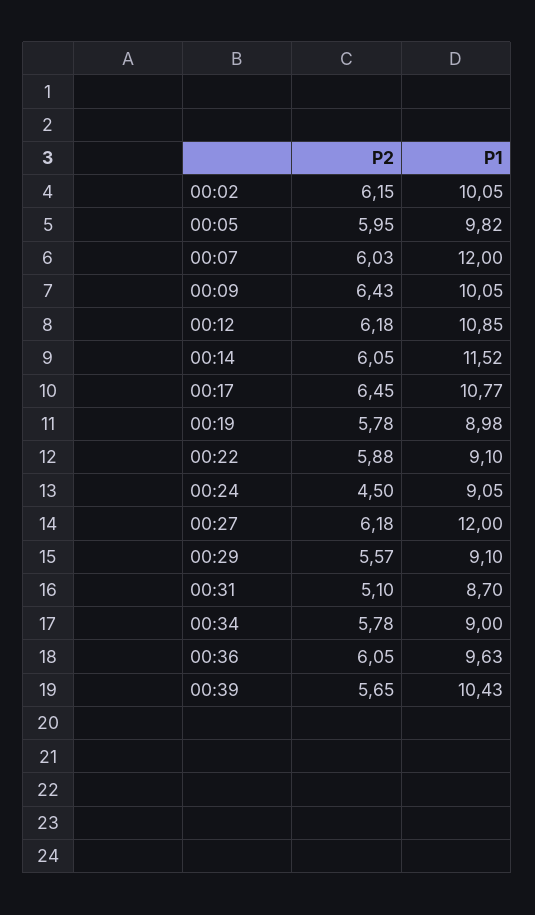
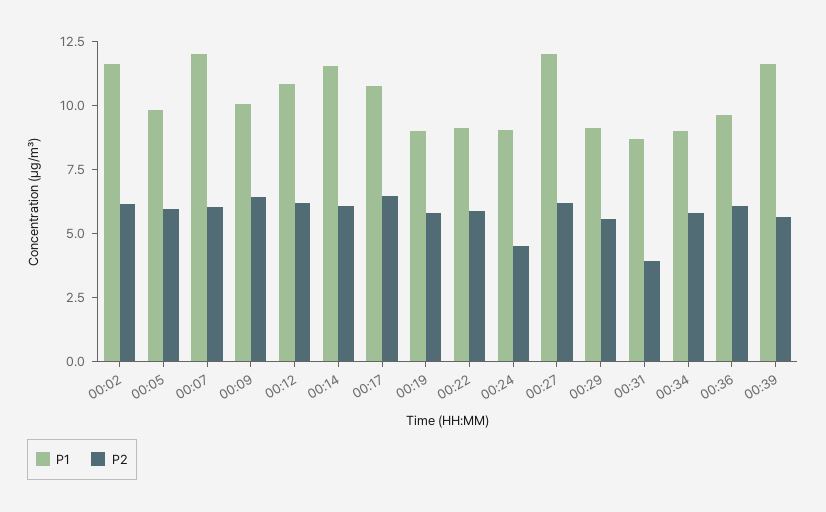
P1, 00:02: 10.05 -> 11.5
P2, 00:31: 5.1 -> 4
P1, 00:39: 10.43 -> 11.5

